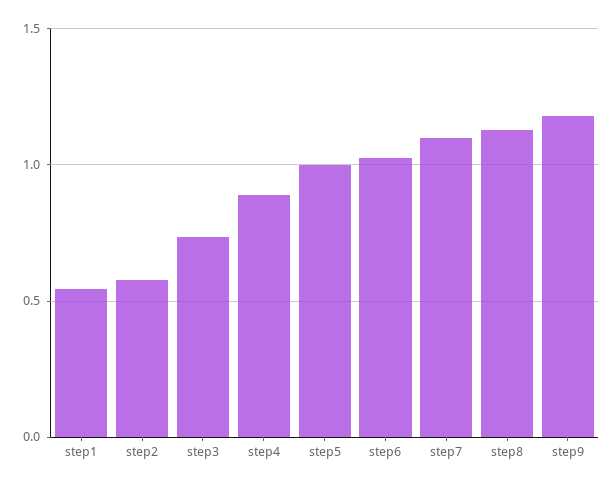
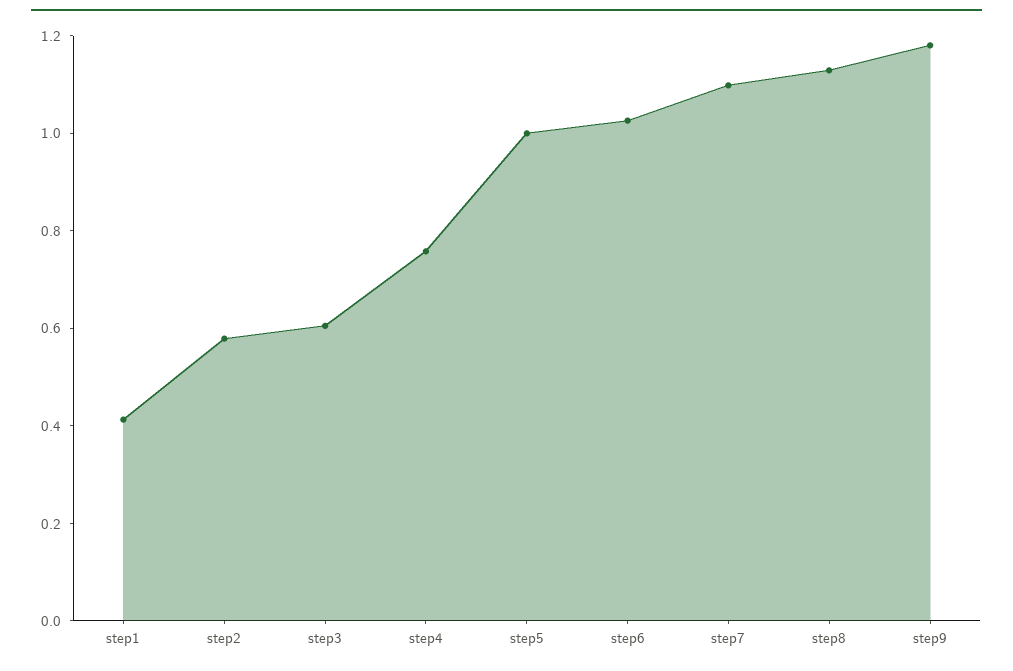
step1: 0.55 -> 0.4
step3: 0.75 -> 0.6
step4: 0.9 -> 0.75

